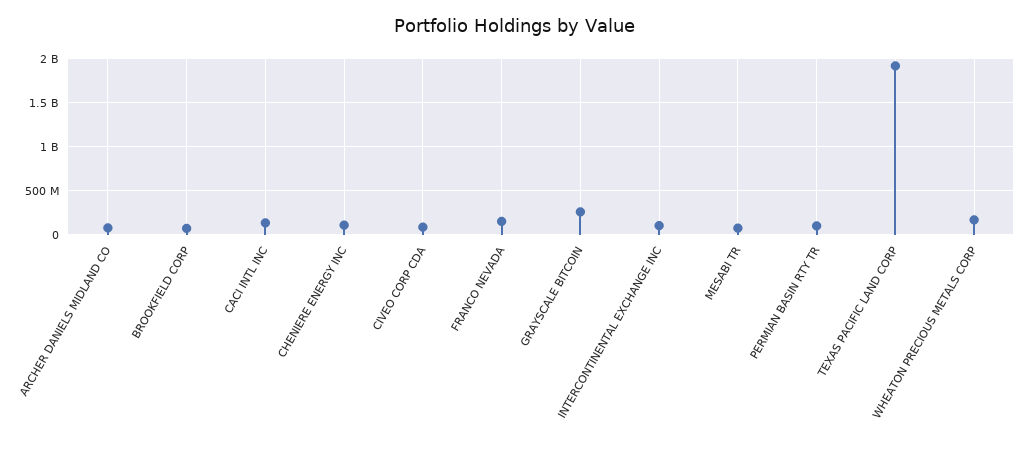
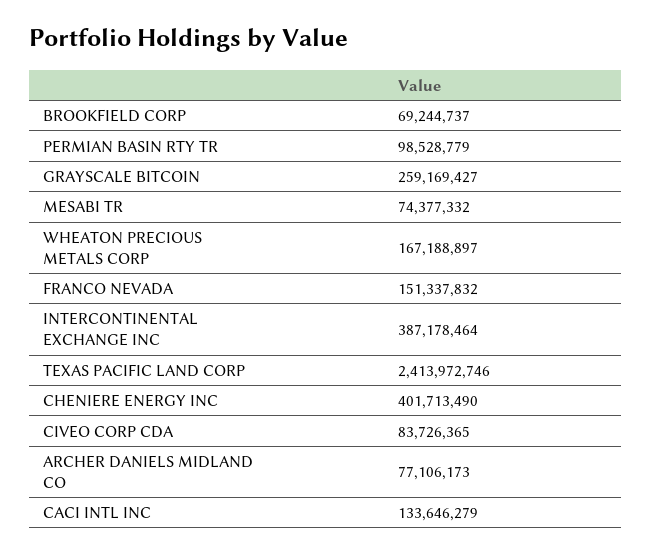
CHENIERE ENERGY INC: 100000000 -> 401713490
INTERCONTINENTAL EXCHANGE INC: 100000000 -> 387178464
TEXAS PACIFIC LAND CORP: 1900000000 -> 2413972746

